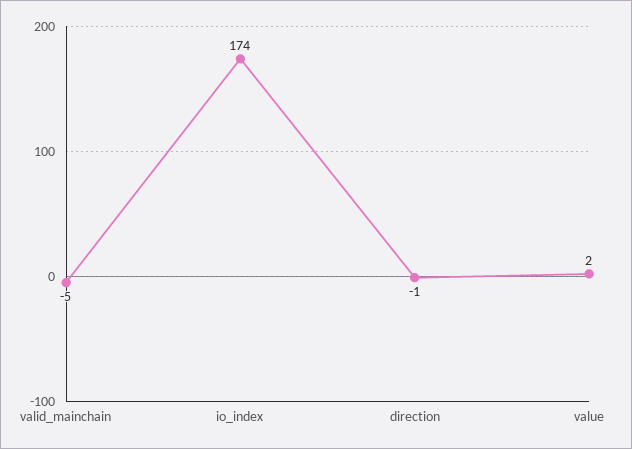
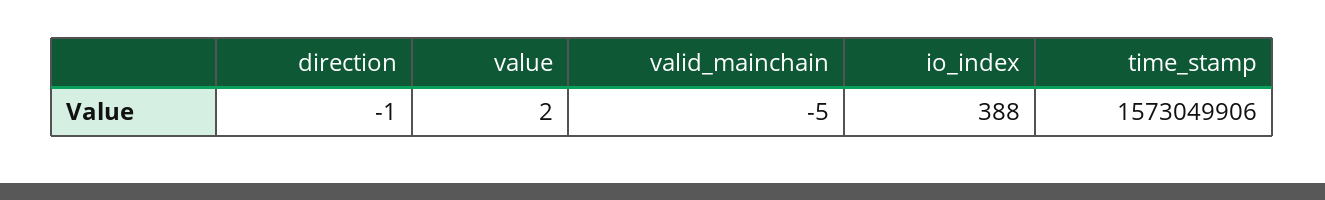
io_index: 174 -> 388
time_stamp: none -> 1573049906

